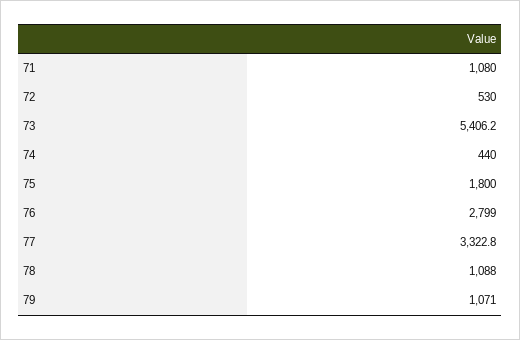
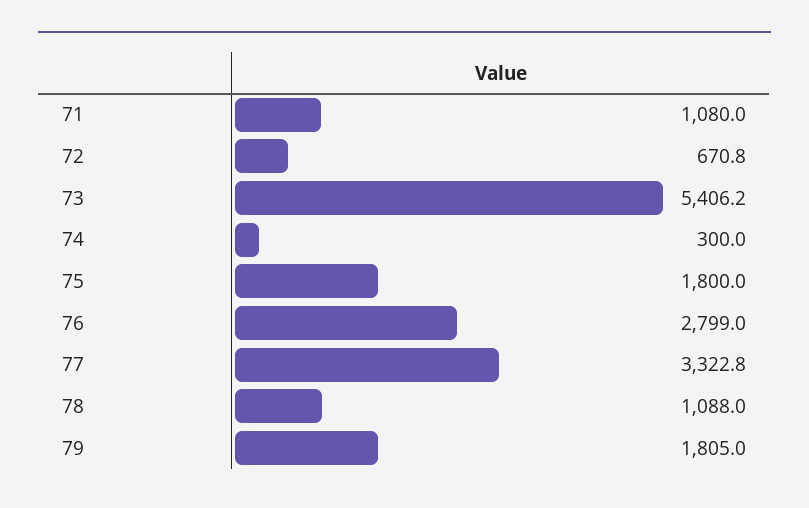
72: 530 -> 670.8
74: 440 -> 300
79: 1071 -> 1805

